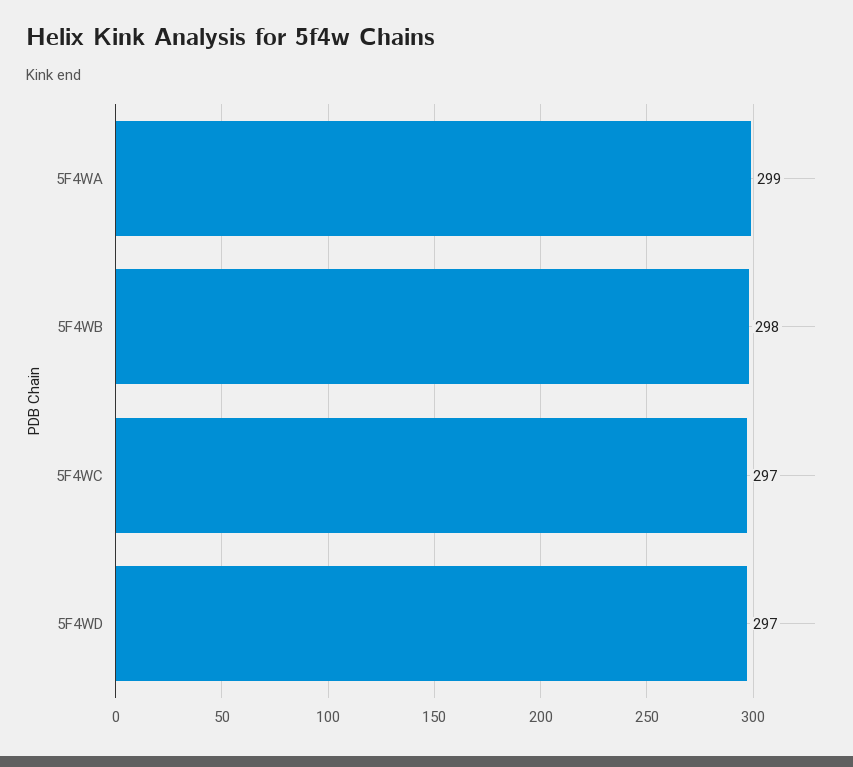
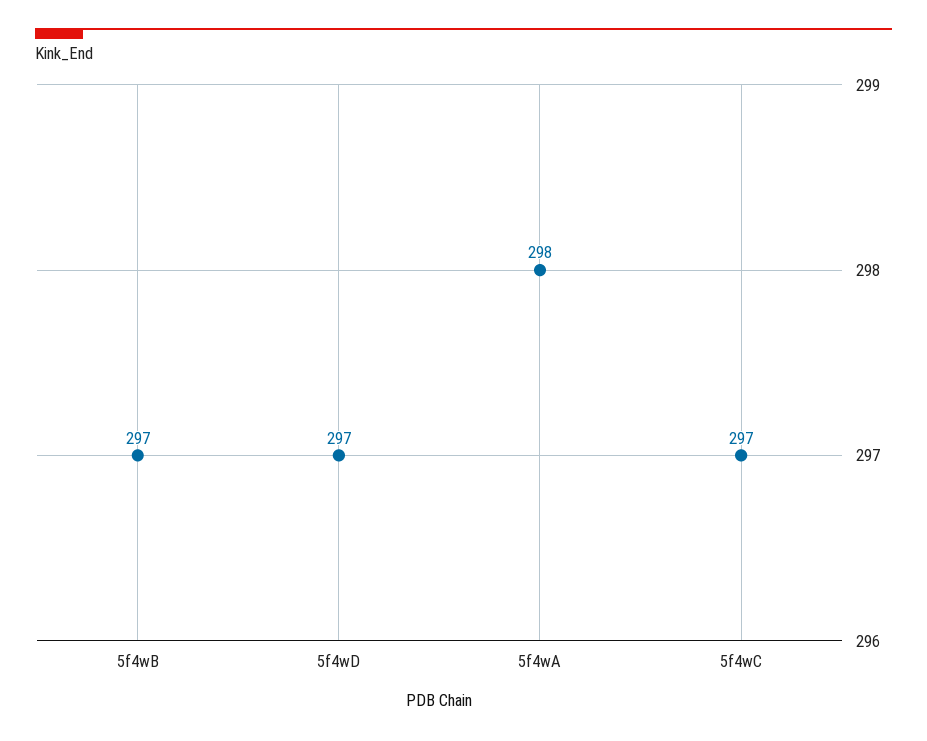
5F4WA: 299 -> 298
5F4WB: 298 -> 297

